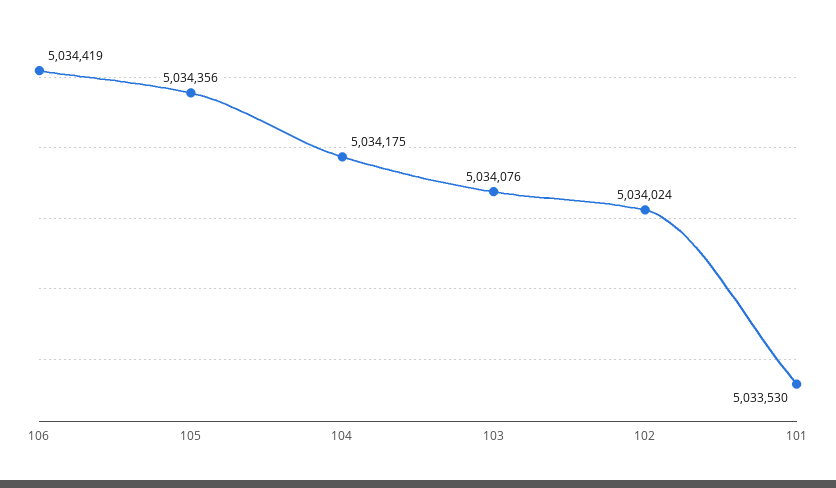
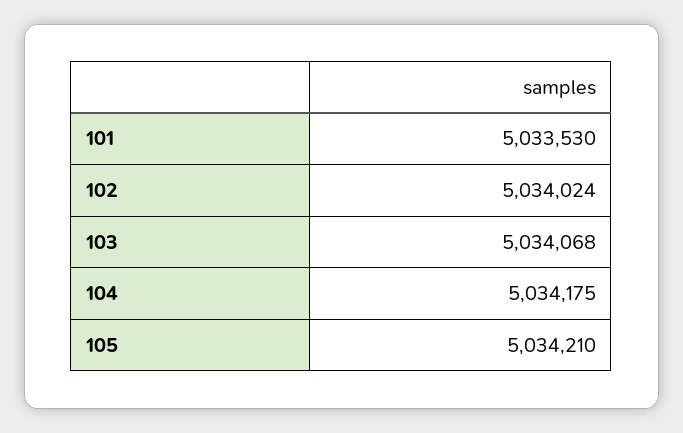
106: 5034419 -> none
105: 5034356 -> 5034210
103: 5034076 -> 5034068

